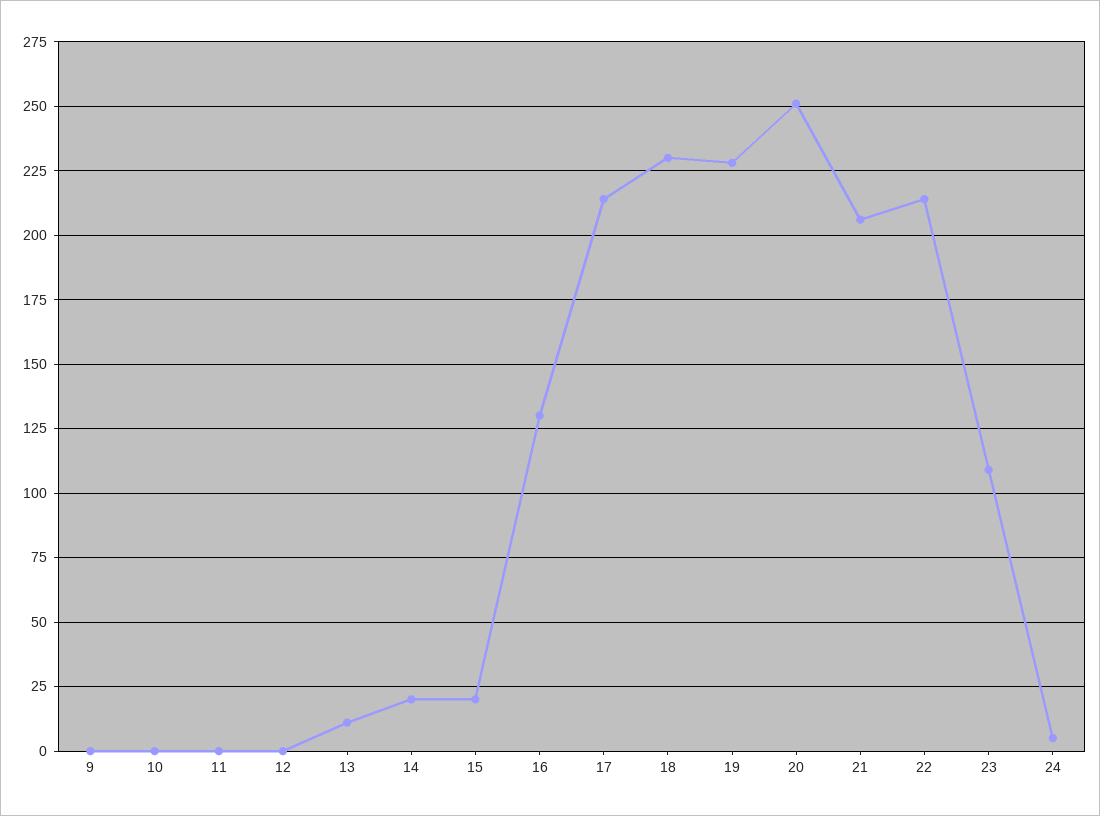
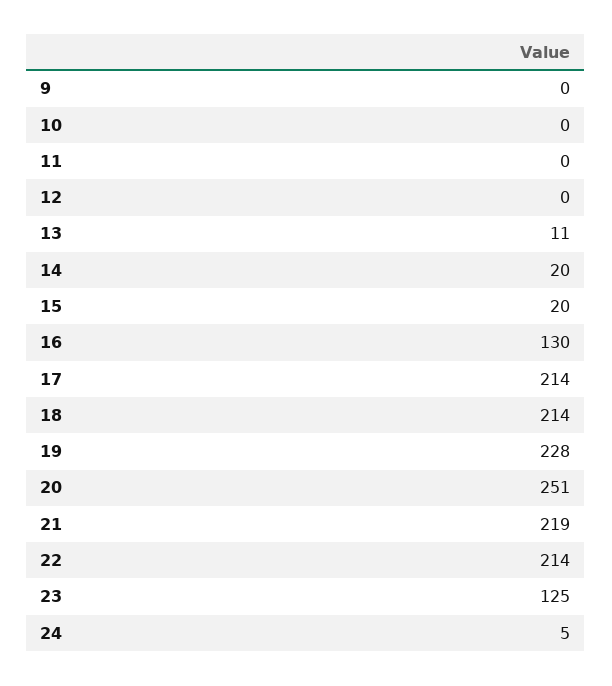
18: 230 -> 214
21: 205 -> 219
23: 110 -> 125

